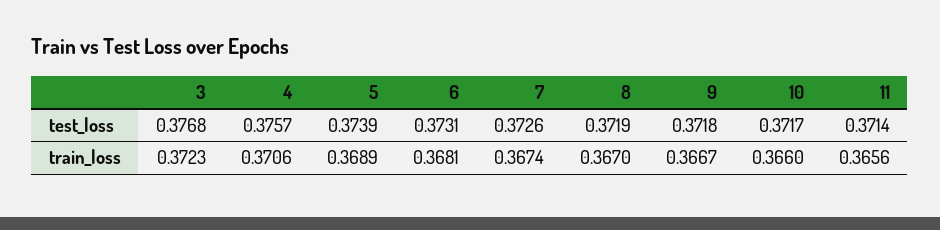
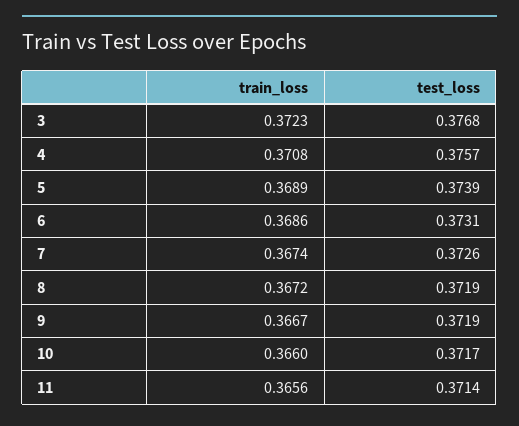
9, test_loss: 0.3718 -> 0.3719
4, train_loss: 0.3706 -> 0.3708
6, train_loss: 0.3681 -> 0.3686
8, train_loss: 0.367 -> 0.3672

